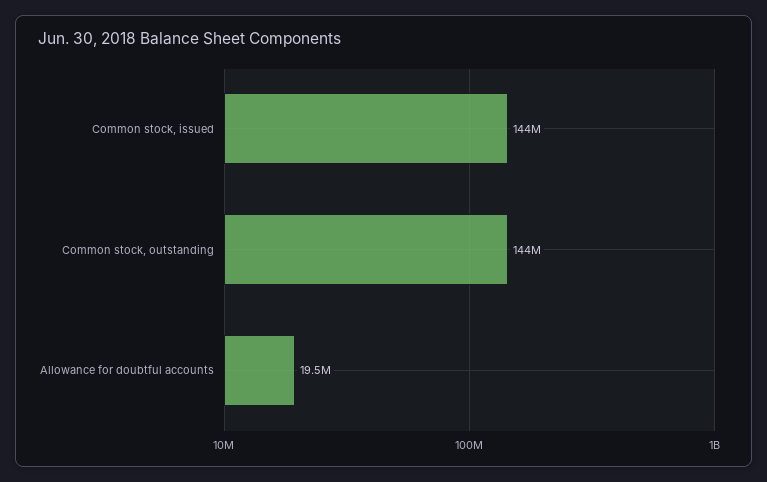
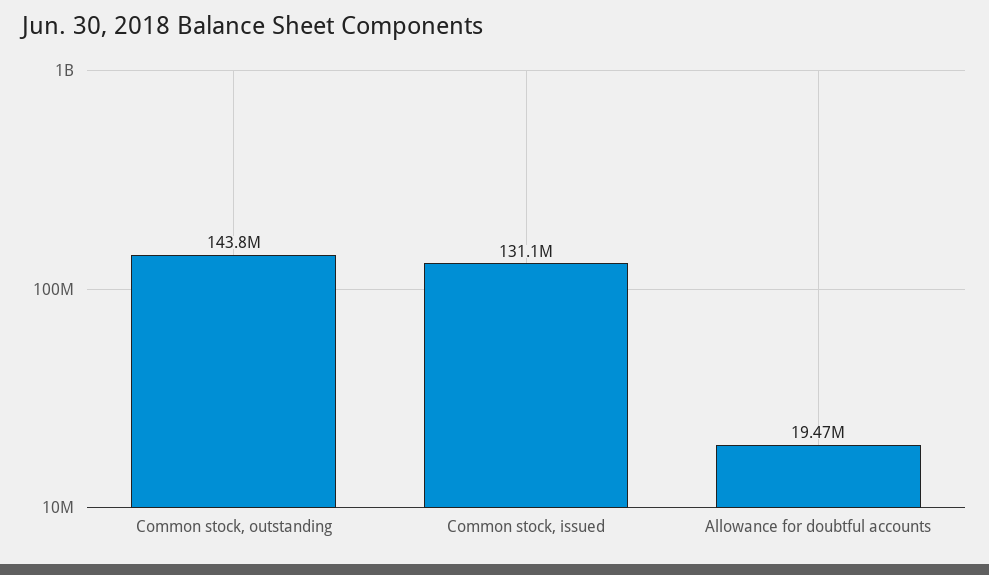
Common stock, issued: 144000000 -> 131100000

